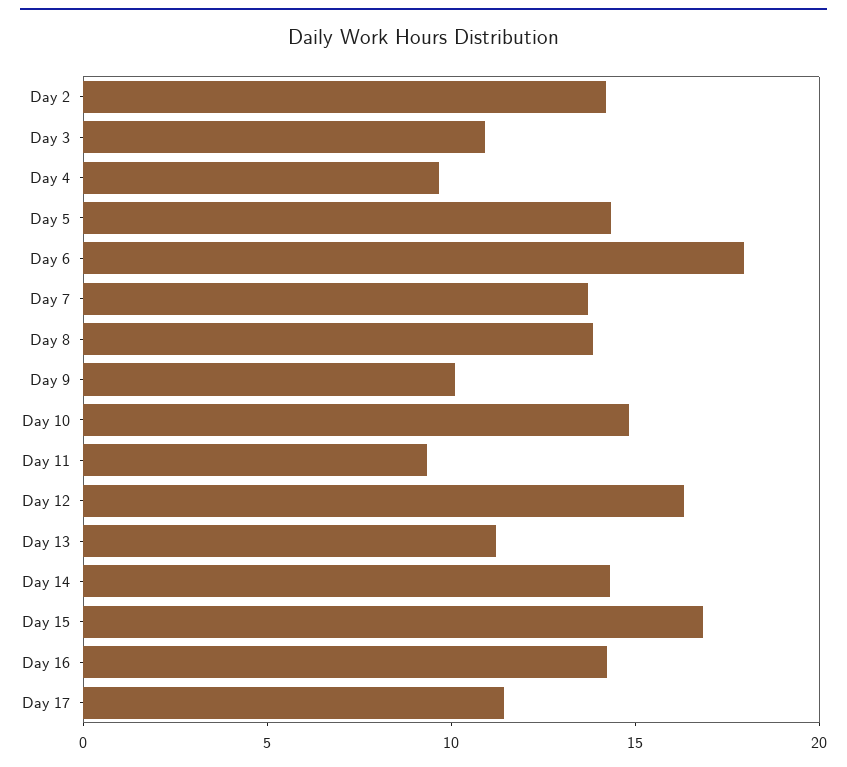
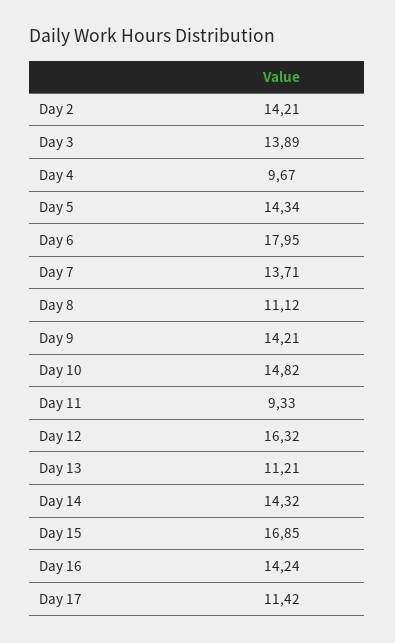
Day 3: 11 -> 13.89
Day 8: 14 -> 11.12
Day 9: 10 -> 14.21

